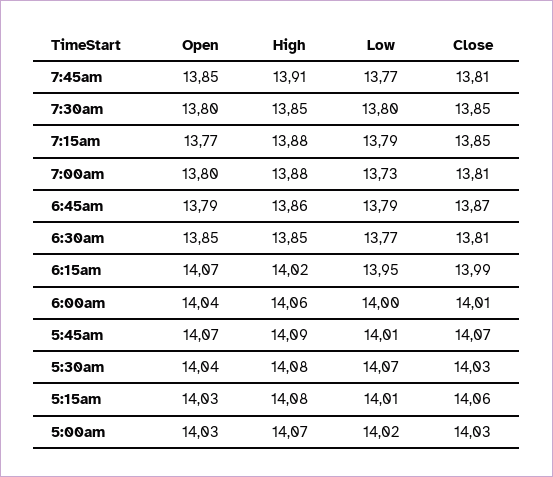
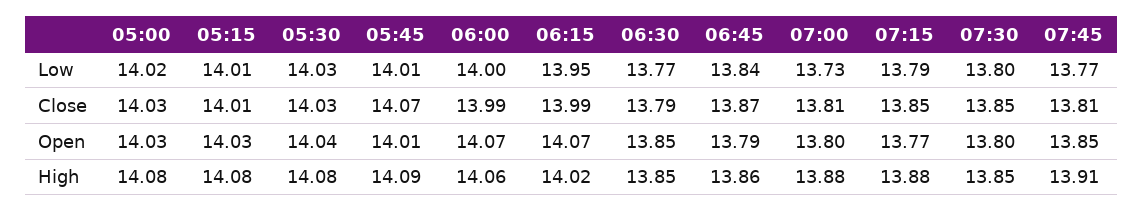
Low, 6:45am: 13.79 -> 13.84
Close, 6:30am: 13.81 -> 13.79
Open, 6:00am: 14.04 -> 14.07
Close, 6:00am: 14.01 -> 13.99
Open, 5:45am: 14.07 -> 14.01
Low, 5:30am: 14.07 -> 14.03
Close, 5:15am: 14.06 -> 14.01
High, 5:00am: 14.07 -> 14.08

